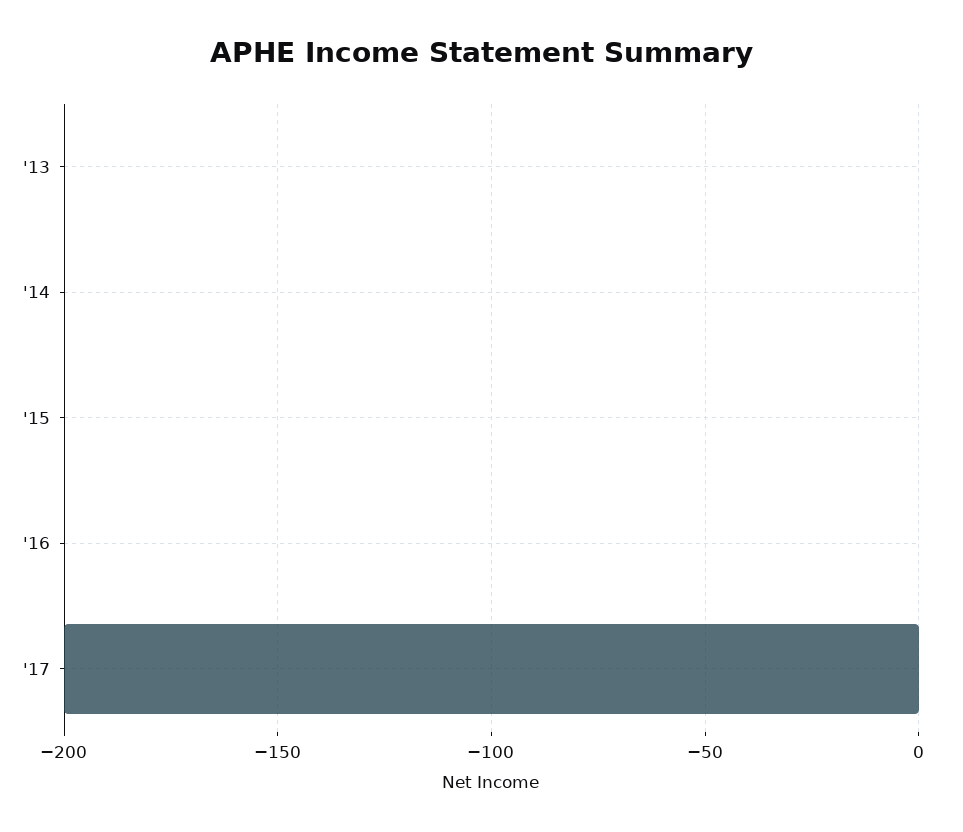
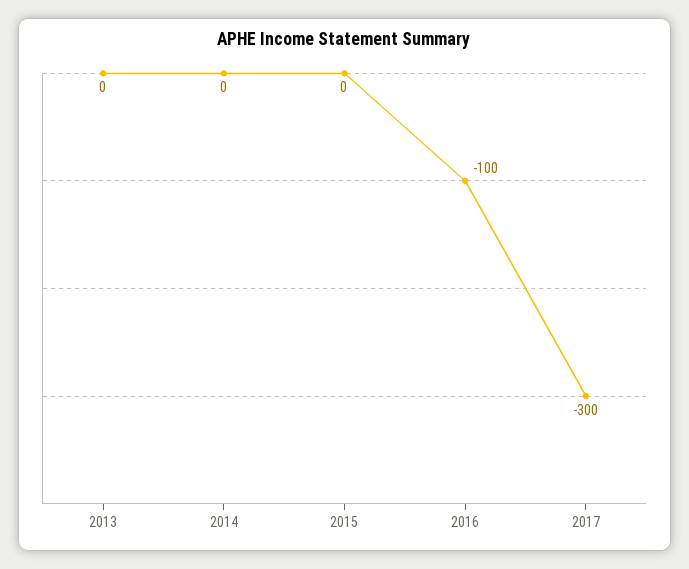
'16: 0 -> -100
'17: -200 -> -300

